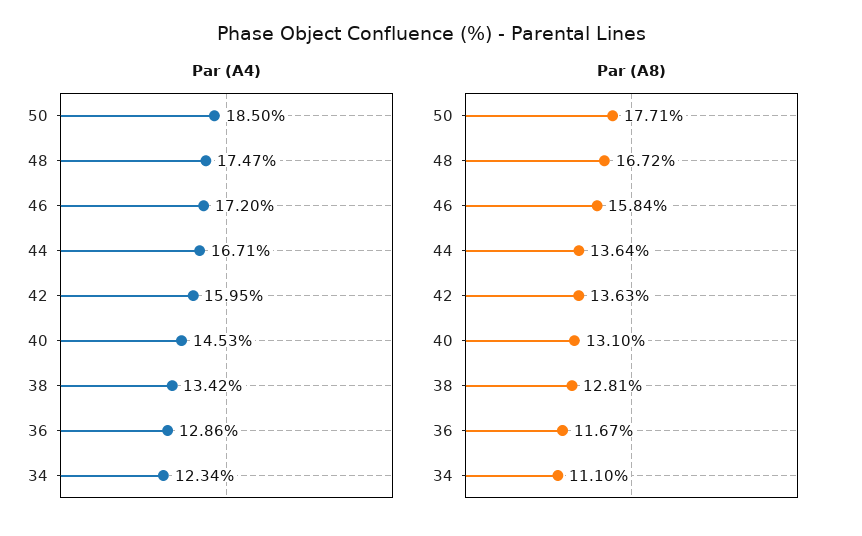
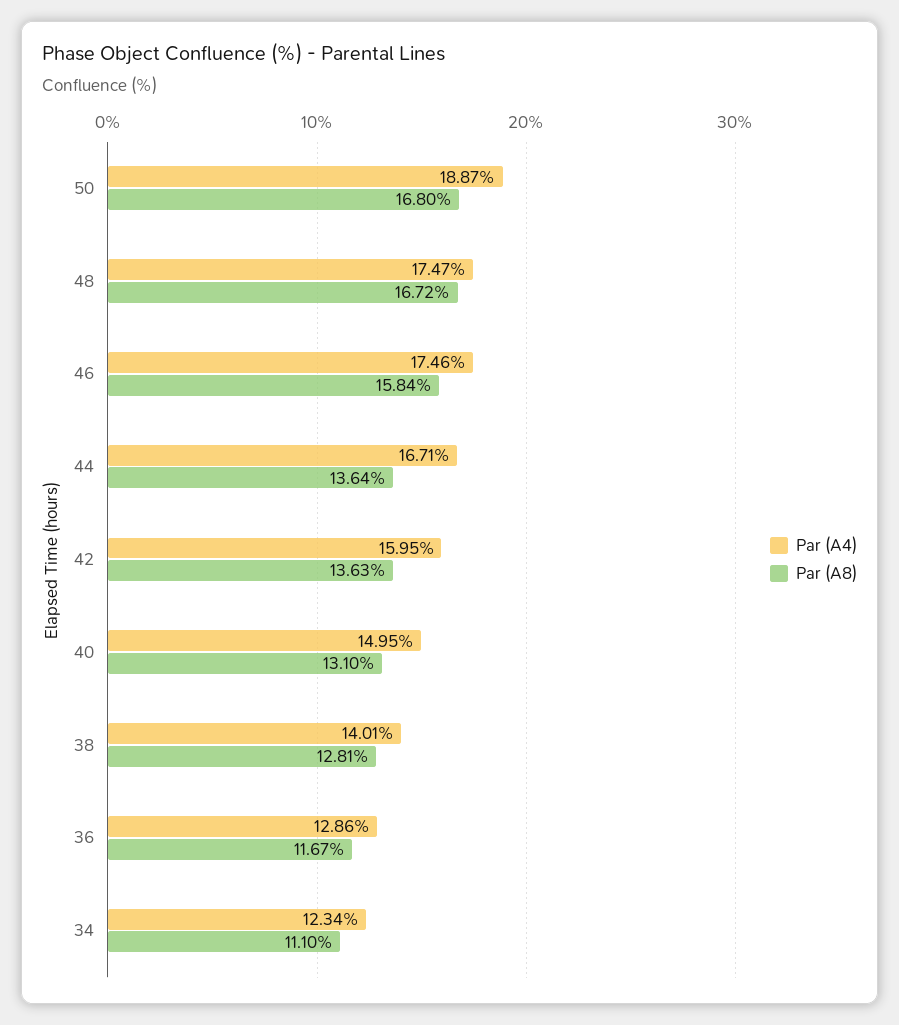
Par (A4), 50: 18.5 -> 18.87
Par (A4), 46: 17.2 -> 17.46
Par (A4), 40: 14.53 -> 14.95
Par (A4), 38: 13.42 -> 14.01
Par (A8), 50: 17.71 -> 16.8

